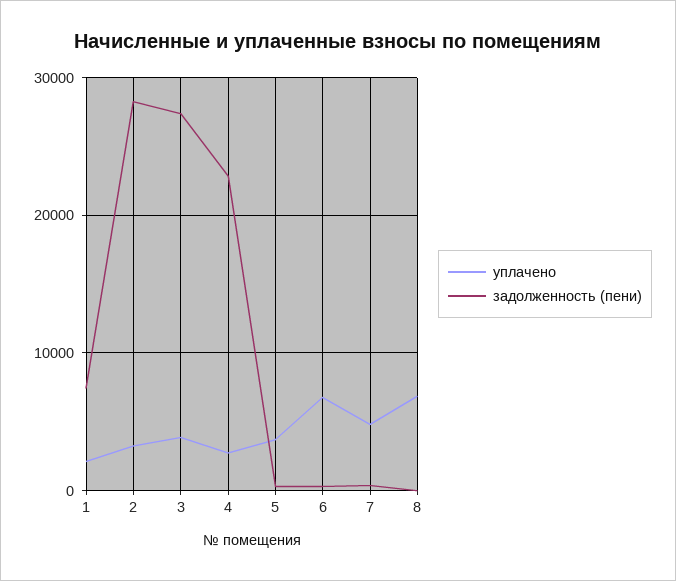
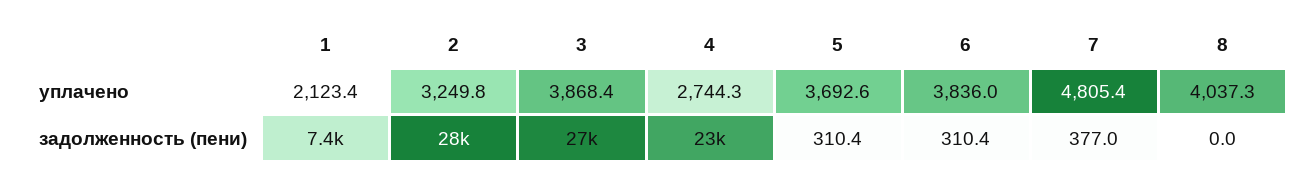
уплачено, 6: 7000 -> 3836
уплачено, 8: 7000 -> 4037.3

